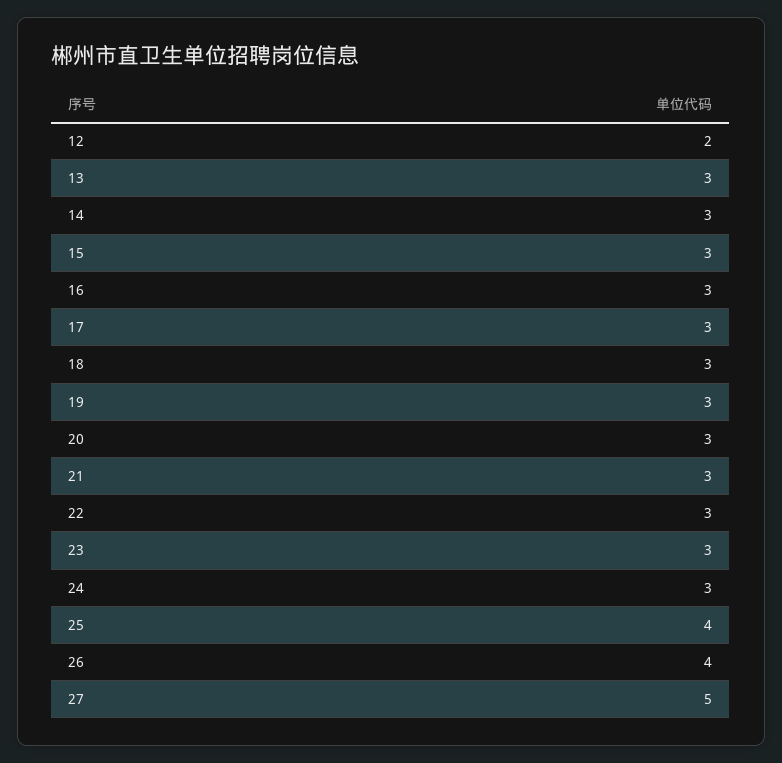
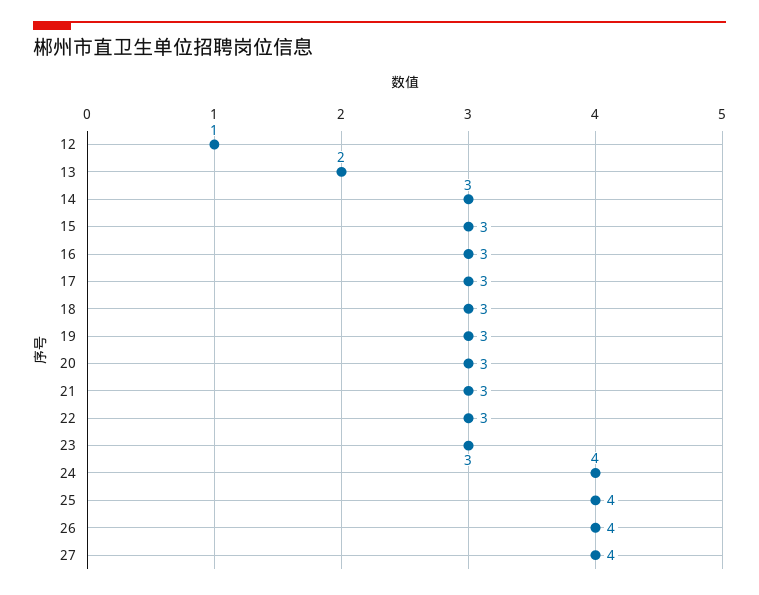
12: 2 -> 1
13: 3 -> 2
24: 3 -> 4
27: 5 -> 4

